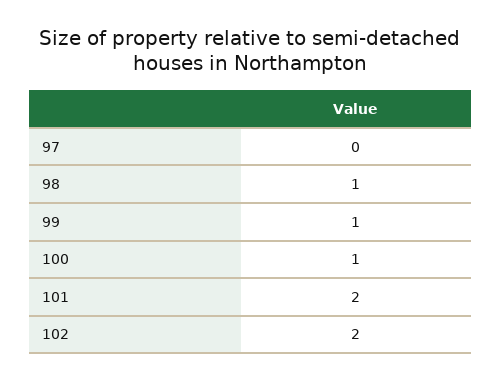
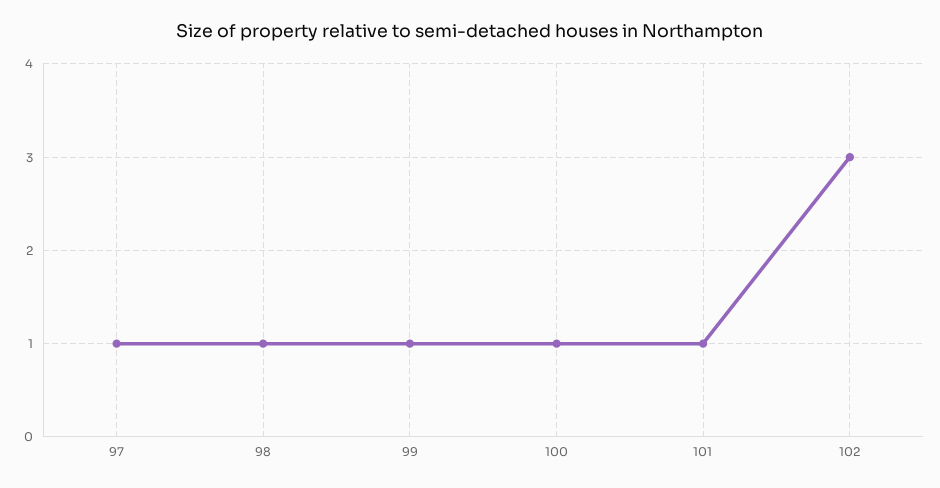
97: 0 -> 1
101: 2 -> 1
102: 2 -> 3

